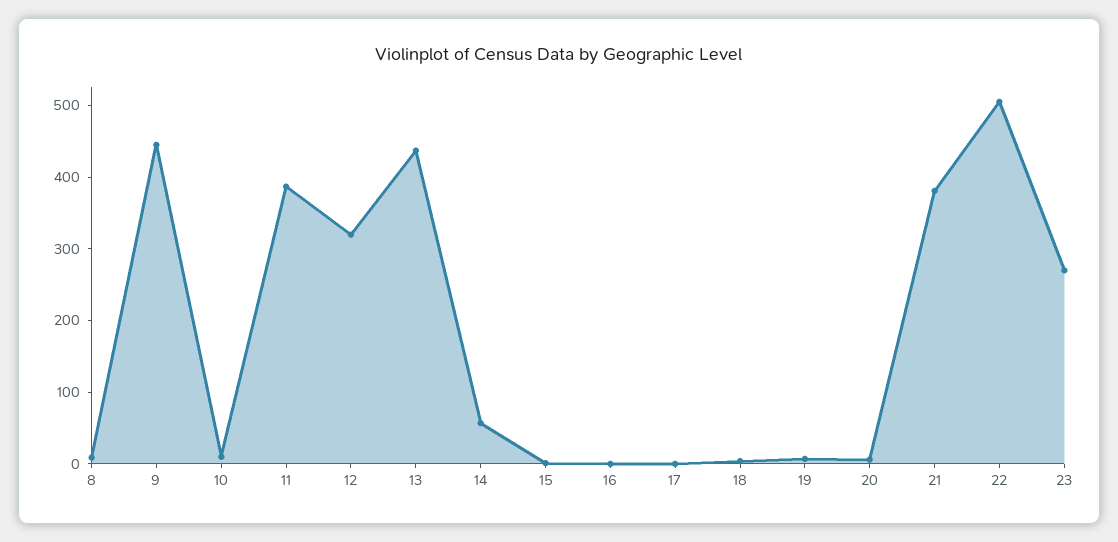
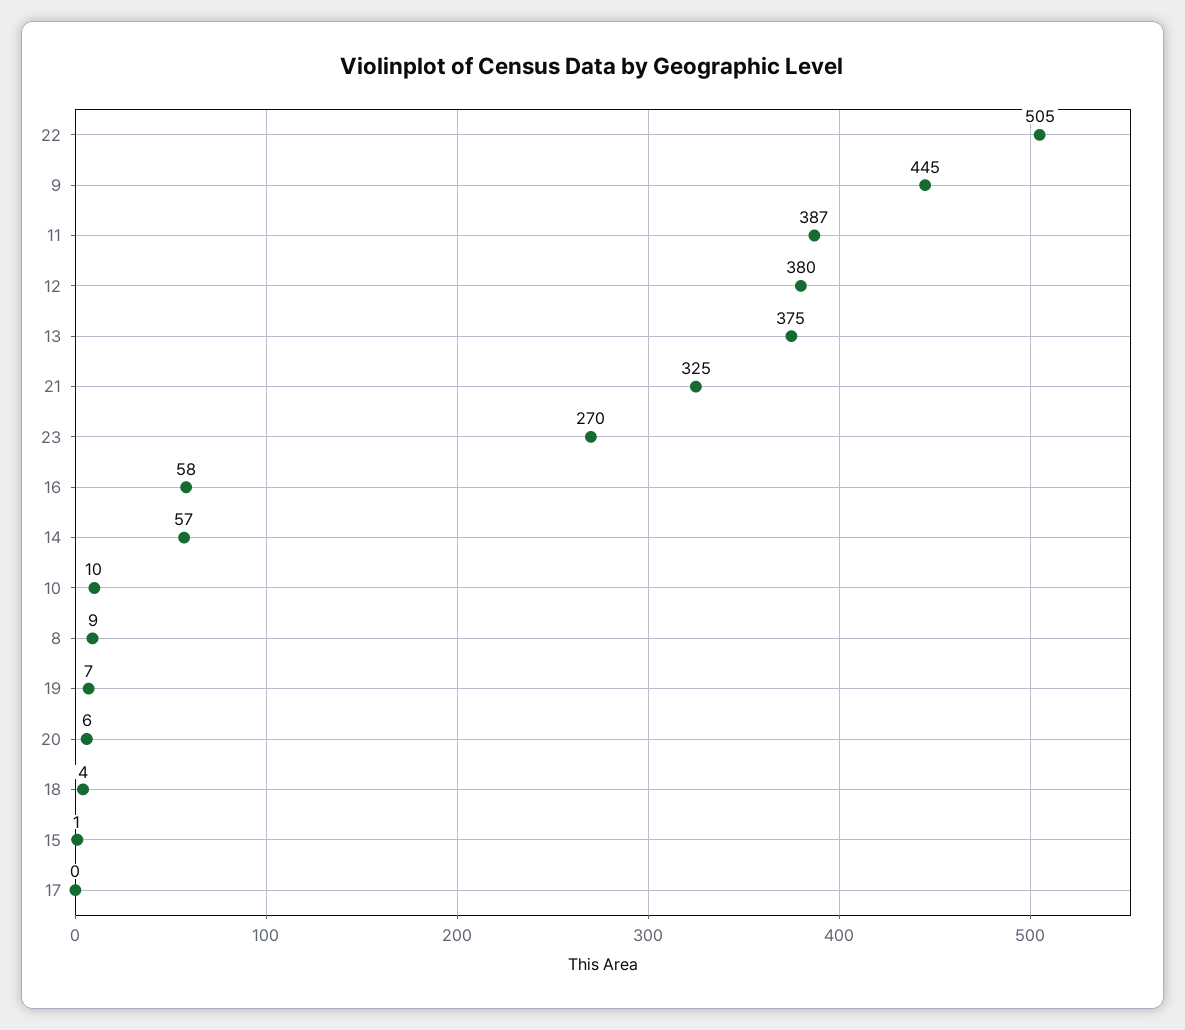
12: 320 -> 380
13: 440 -> 375
16: 0 -> 58
21: 380 -> 325

